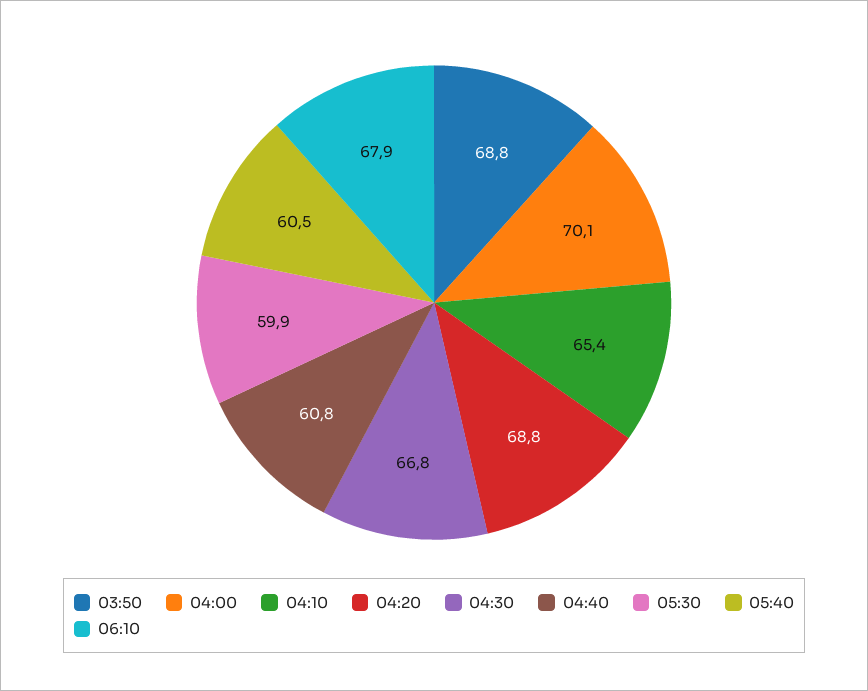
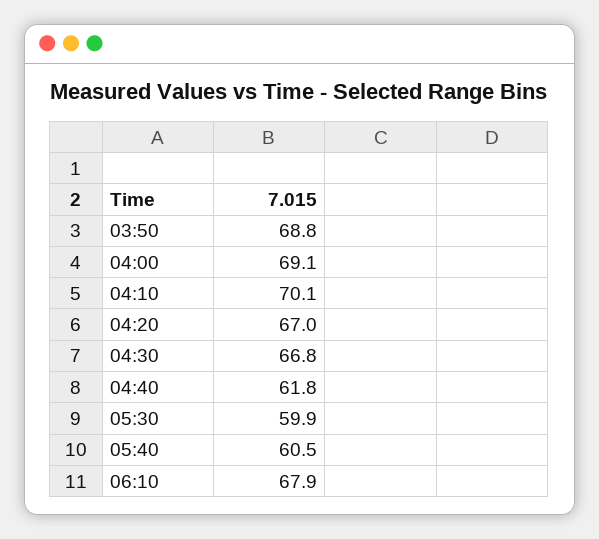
04:00: 70.1 -> 69.1
04:10: 65.4 -> 70.1
04:20: 68.8 -> 67
04:40: 60.8 -> 61.8

